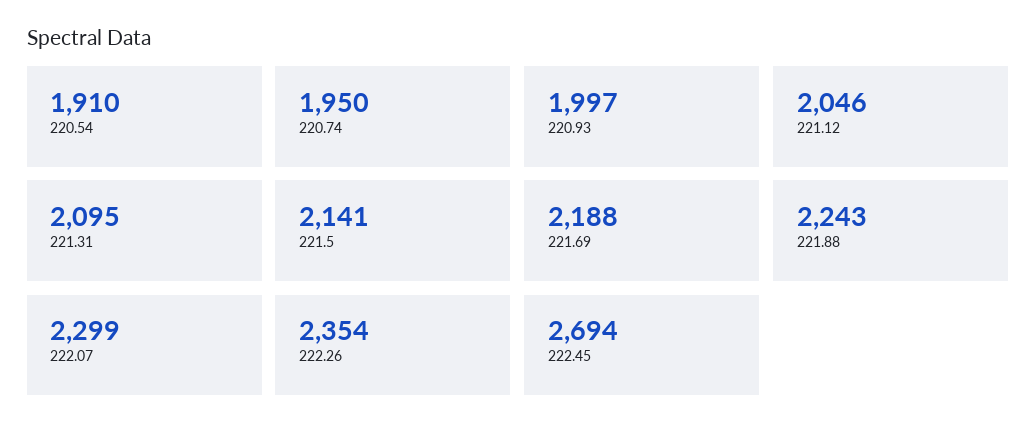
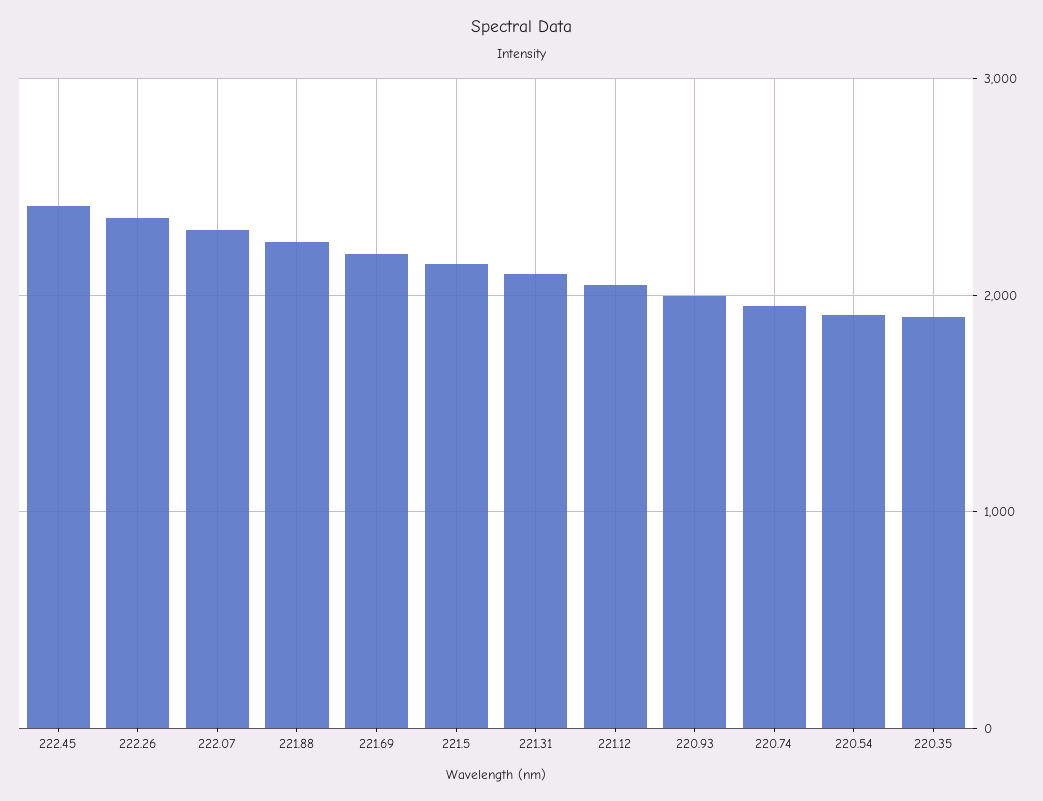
222.45: 2694 -> 2400
220.35: none -> 1900

